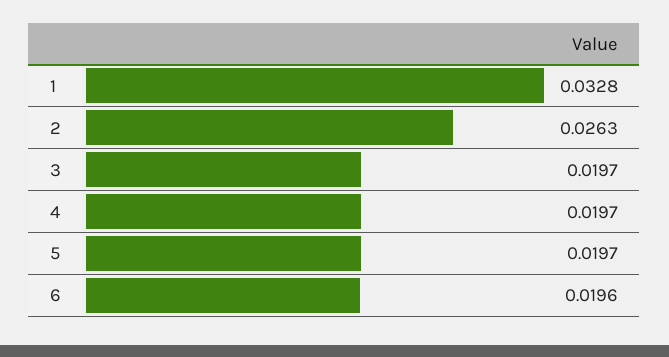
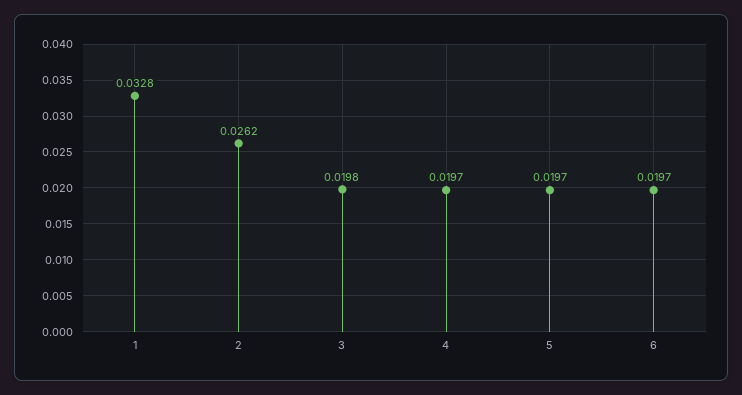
2: 0.0263 -> 0.0262
3: 0.0197 -> 0.0198
6: 0.0196 -> 0.0197

